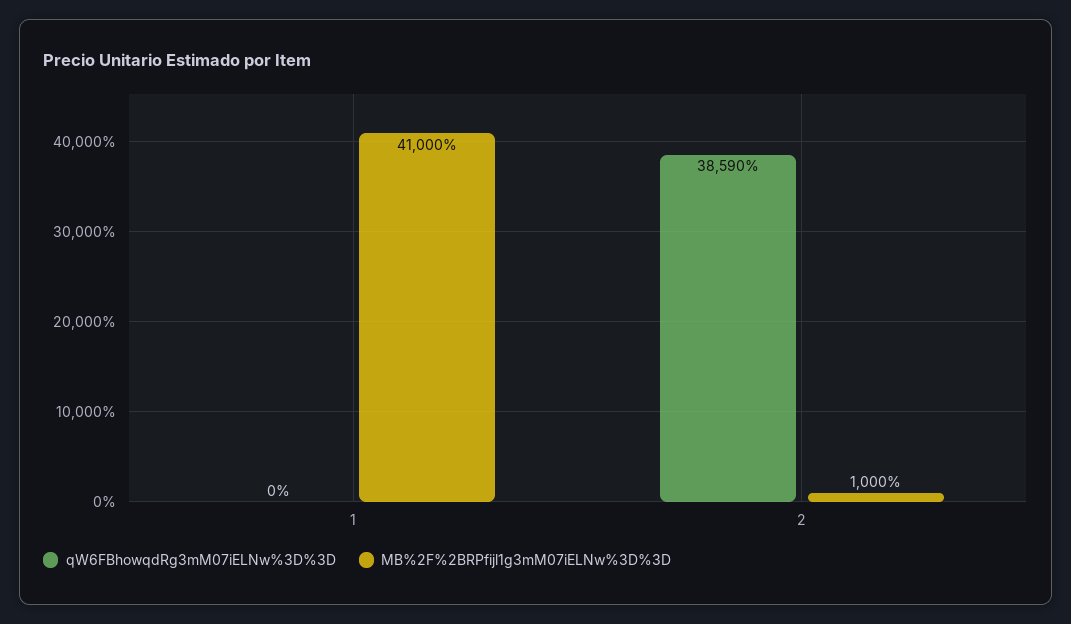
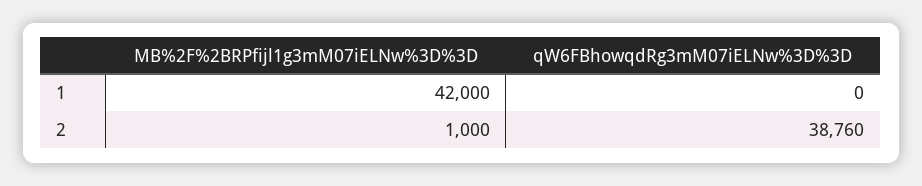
MB%2F%2BRPfijl1g3mM07iELNw%3D%3D, 1: 41000 -> 42000
qW6FBhowqdRg3mM07iELNw%3D%3D, 2: 38590 -> 38760

